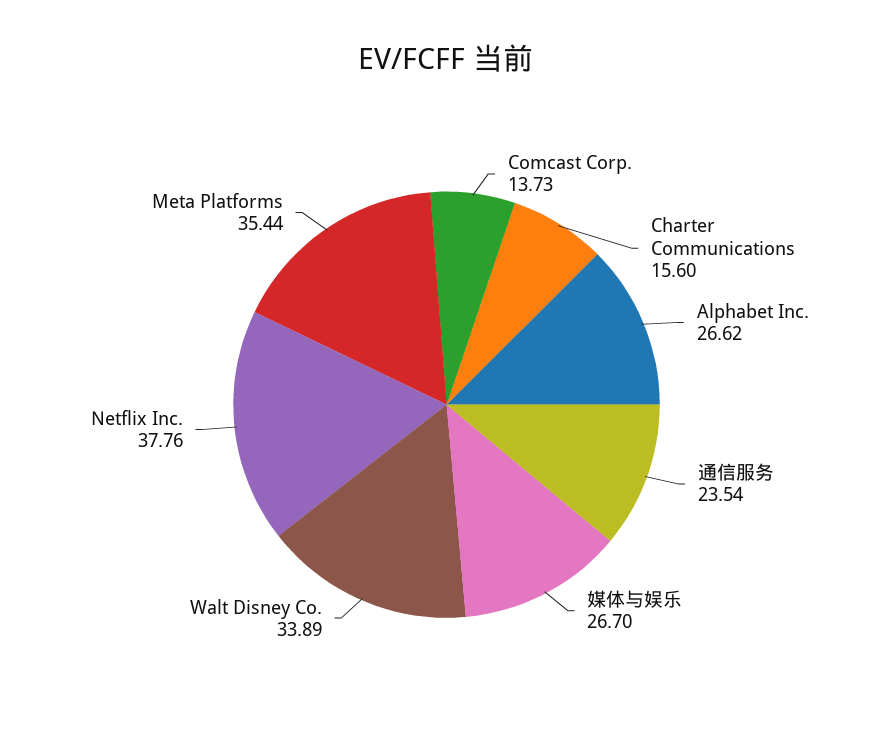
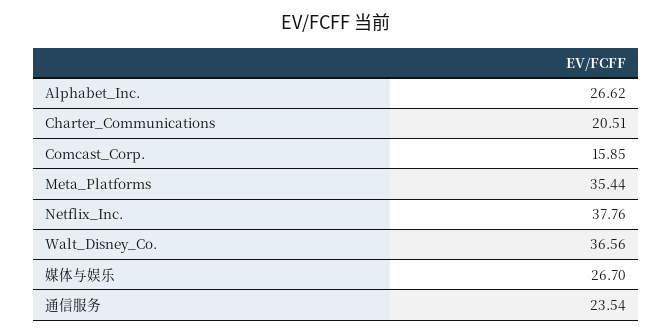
Comcast Corp.: 13.73 -> 15.85
Charter Communications: 15.6 -> 20.51
Walt Disney Co.: 33.89 -> 36.56

